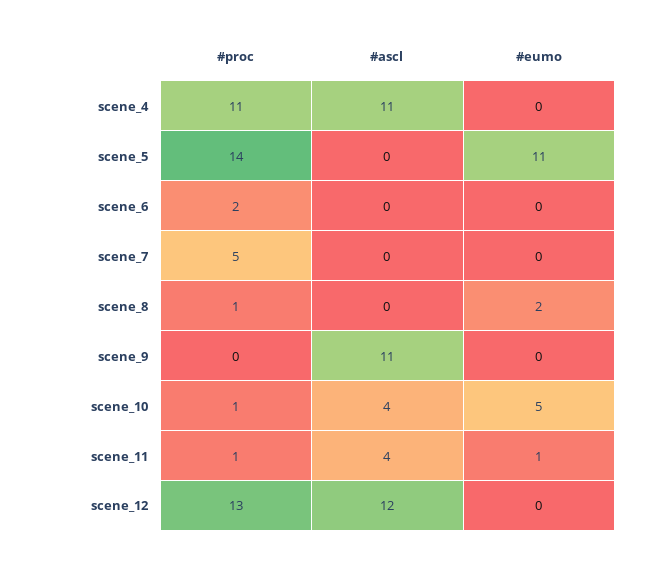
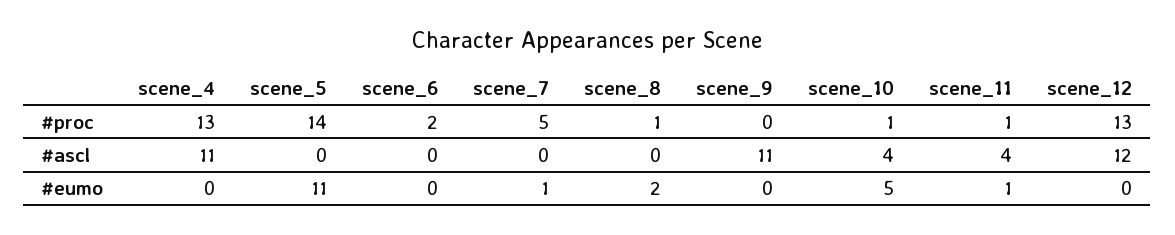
#proc, scene_4: 11 -> 13
#eumo, scene_7: 0 -> 1

